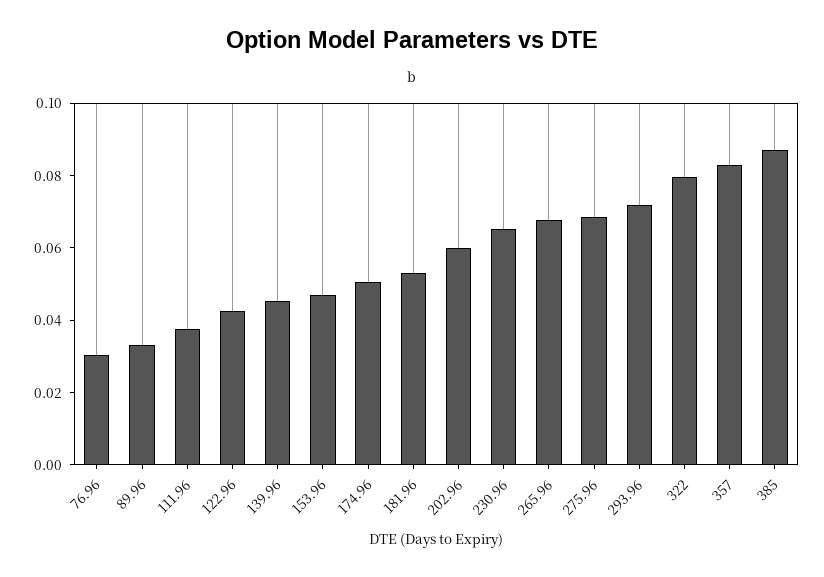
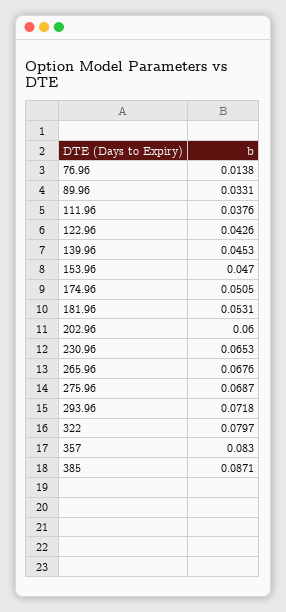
76.96: 0.03 -> 0.0138

